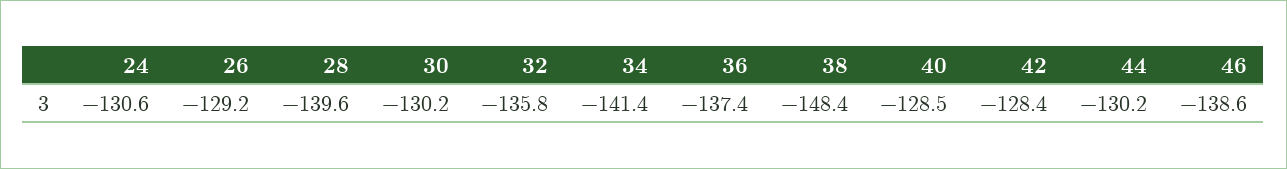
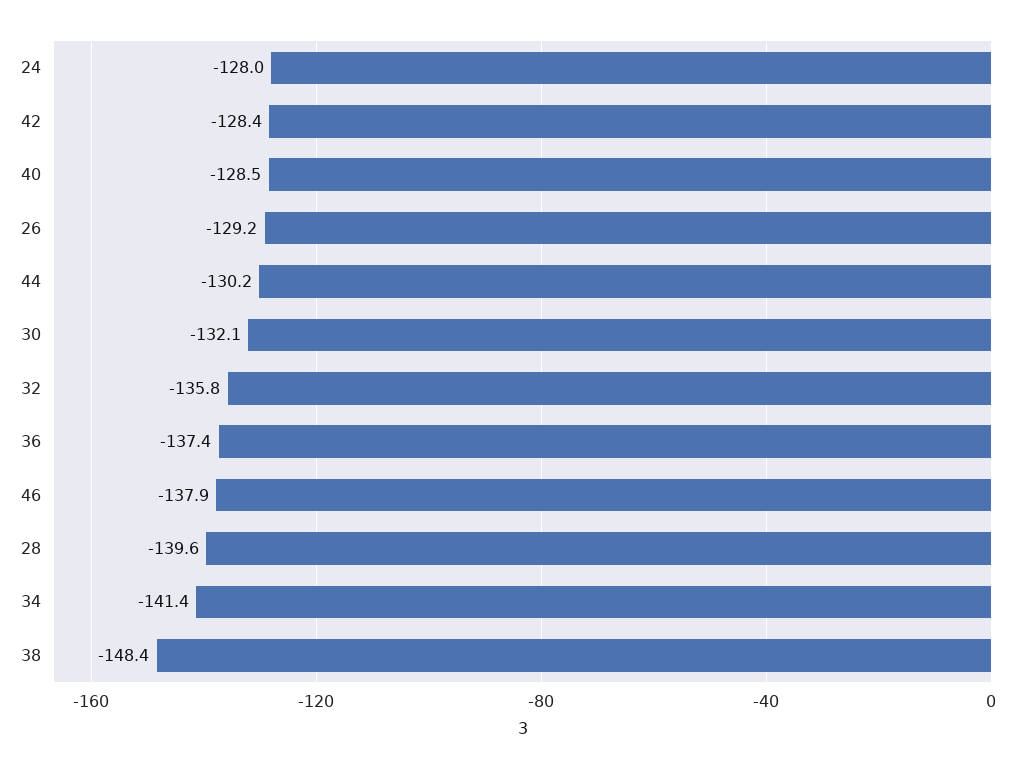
24: -130.6 -> -128
30: -130.2 -> -132.1
46: -138.6 -> -137.9

